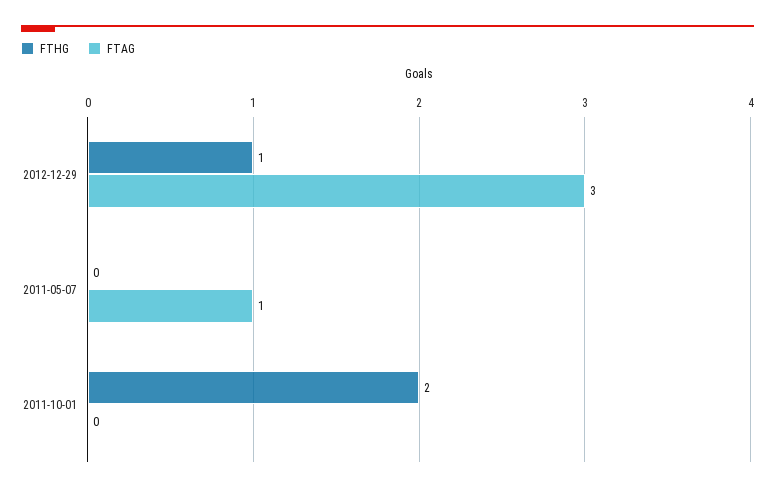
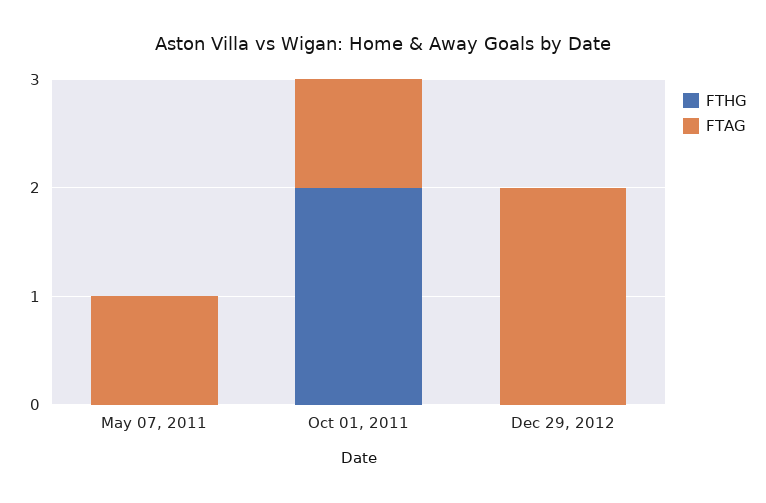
FTHG, 2012-12-29: 1 -> 0
FTAG, 2012-12-29: 3 -> 2
FTAG, 2011-10-01: 0 -> 1

